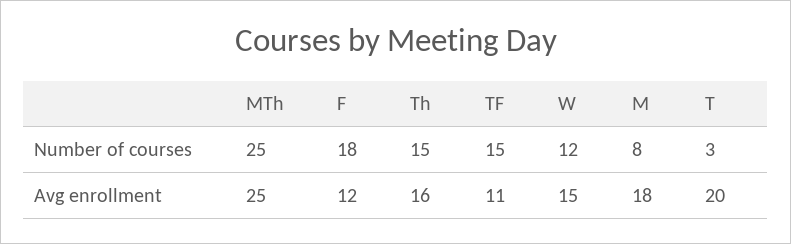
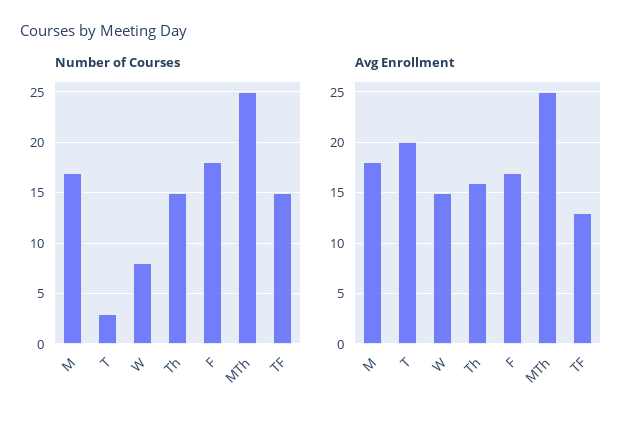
Number of courses, W: 12 -> 8
Number of courses, M: 8 -> 17
Avg enrollment, F: 12 -> 17
Avg enrollment, TF: 11 -> 13

